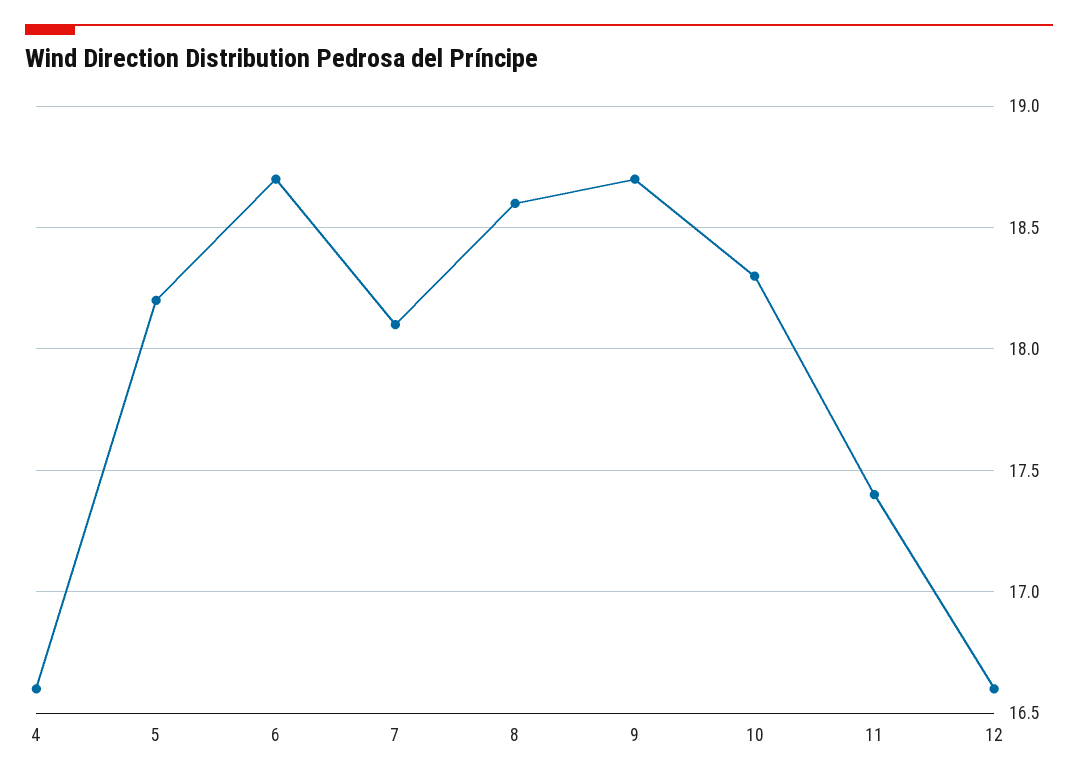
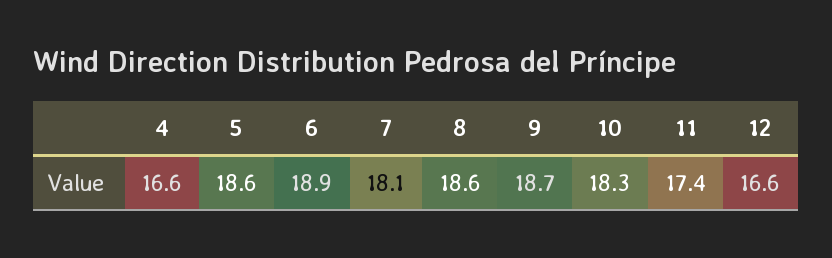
5: 18.2 -> 18.6
6: 18.7 -> 18.9

